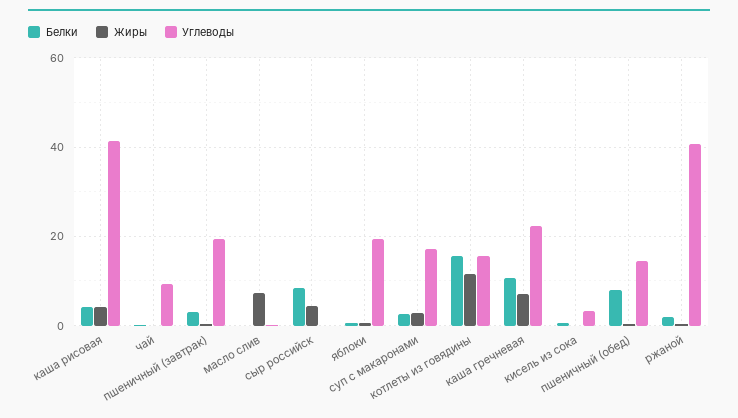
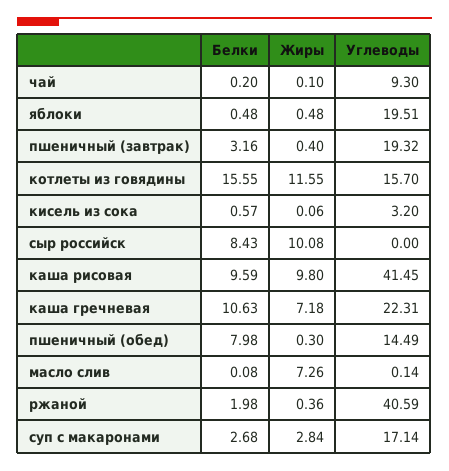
Белки, каша рисовая: 4 -> 9.59
Жиры, каша рисовая: 4 -> 9.8
Жиры, сыр российск: 4 -> 10.08

